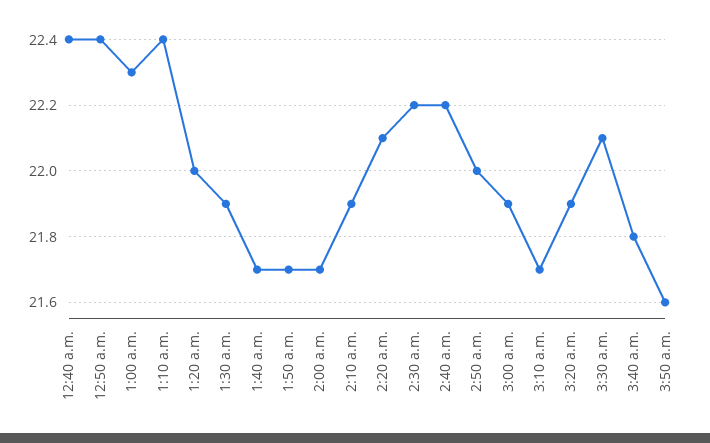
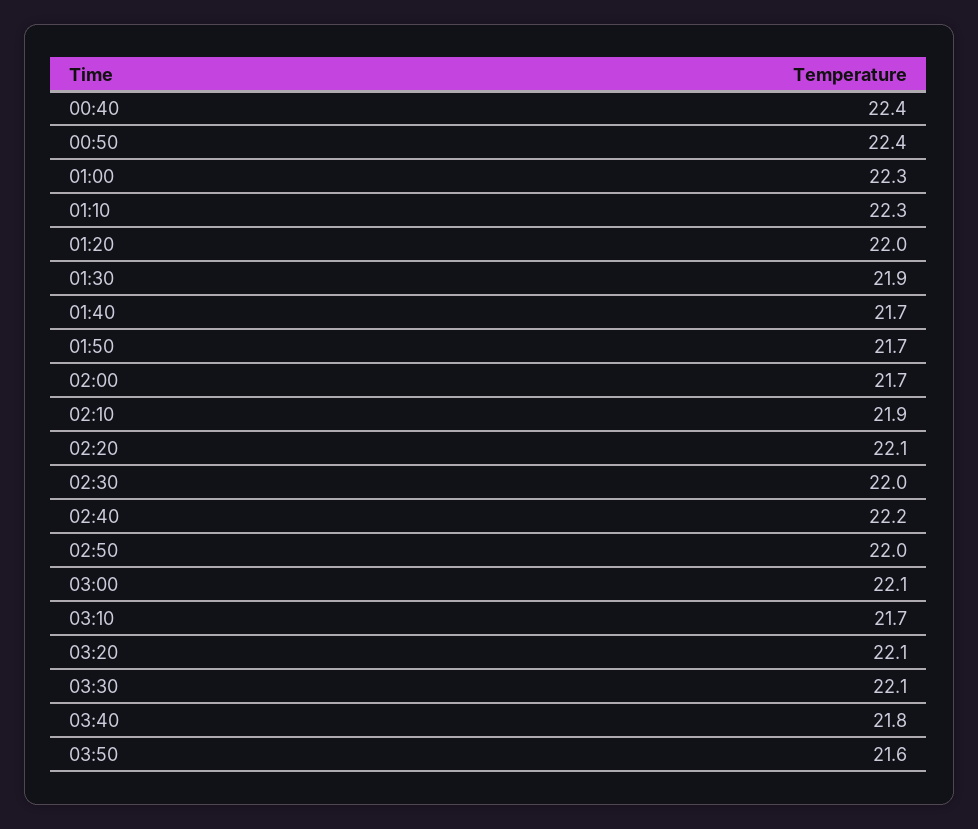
1:10 a.m.: 22.4 -> 22.3
2:30 a.m.: 22.2 -> 22
3:00 a.m.: 21.9 -> 22.1
3:20 a.m.: 21.9 -> 22.1

